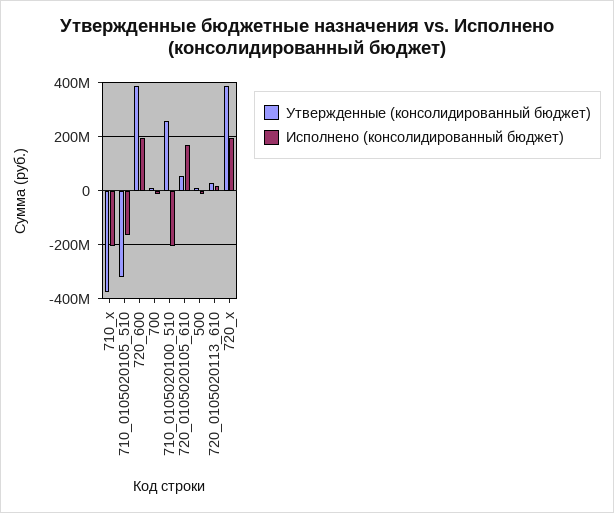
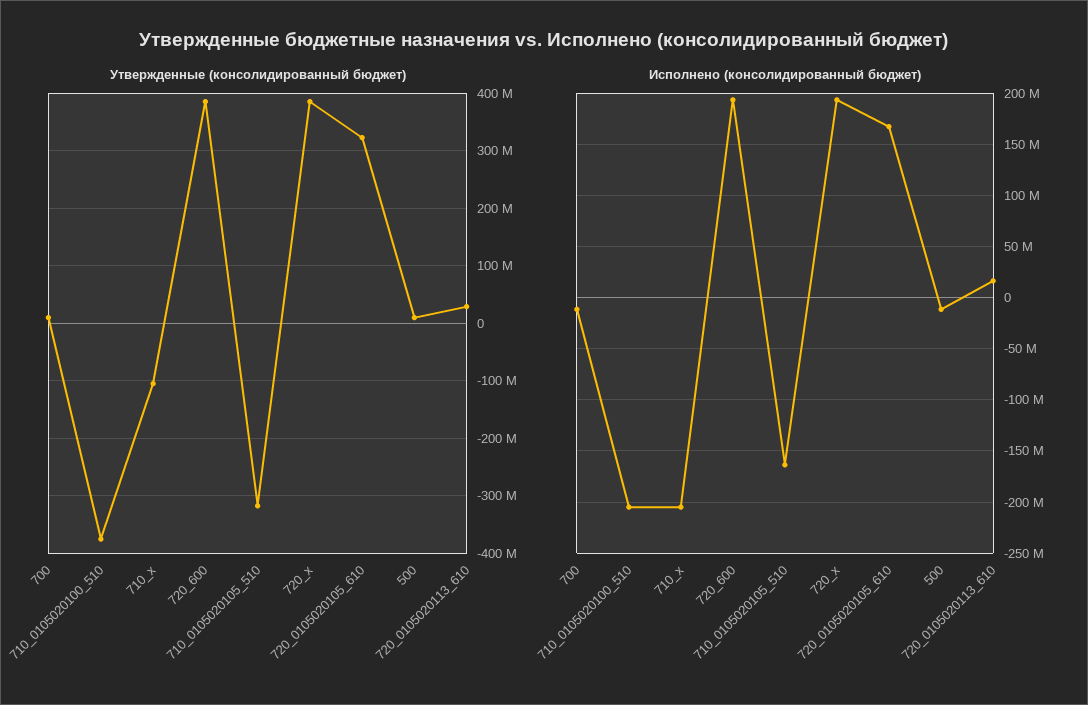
Утвержденные (консолидированный бюджет), 710_x: -375000000 -> -100000000
Утвержденные (консолидированный бюджет), 710_0105020100_510: 250000000 -> -380000000
Утвержденные (консолидированный бюджет), 720_0105020105_610: 50000000 -> 320000000

